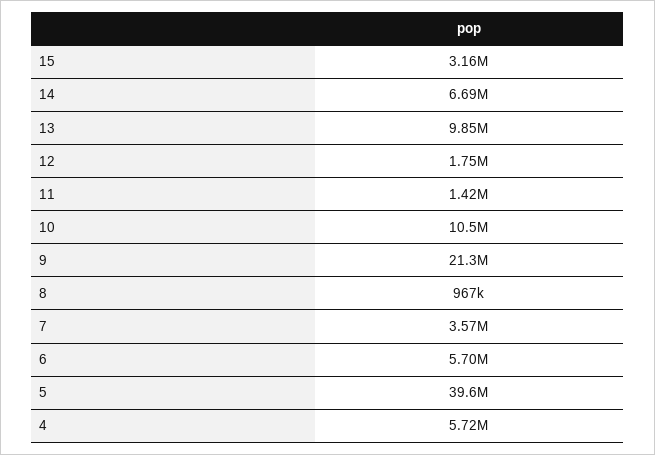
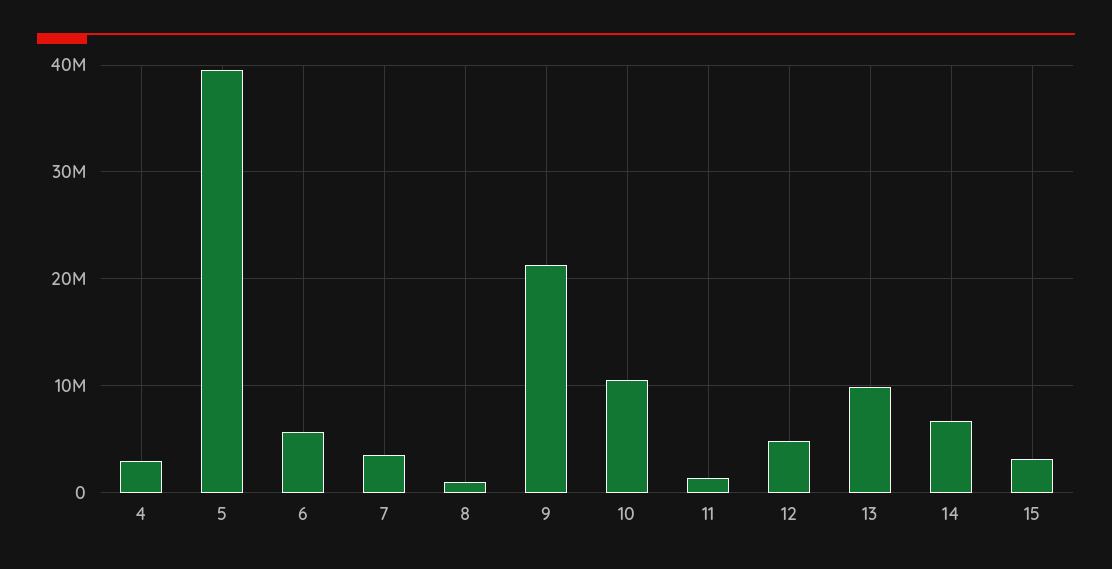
12: 1750000 -> 5000000
4: 5720000 -> 3000000

